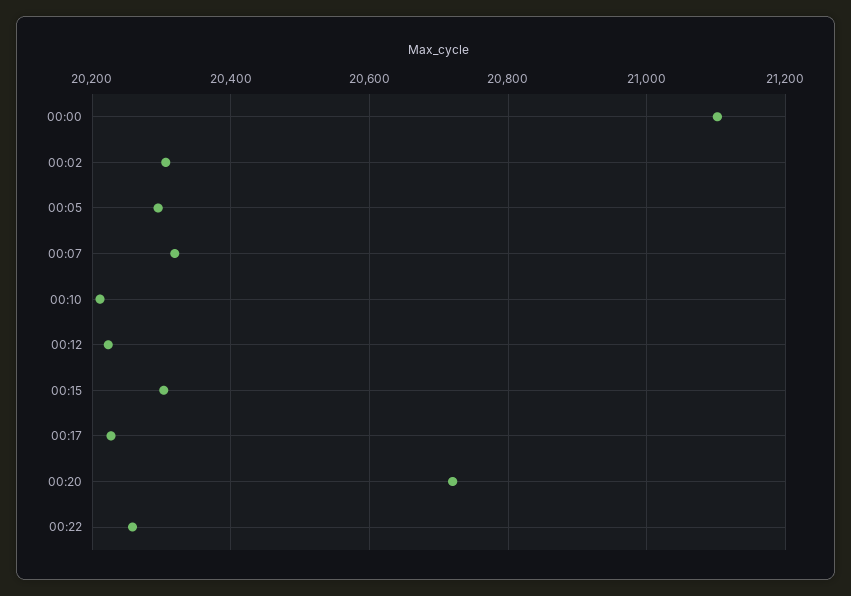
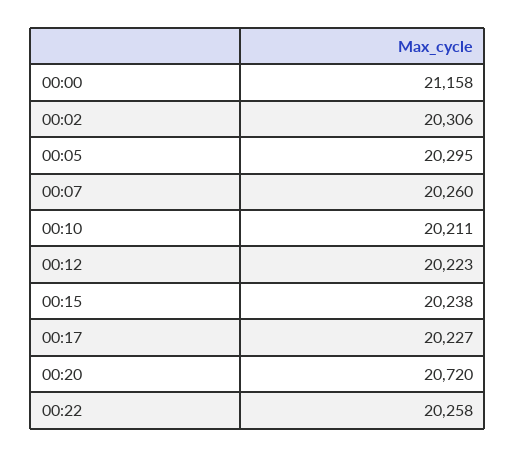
00:00: 21100 -> 21158
00:07: 20320 -> 20260
00:15: 20300 -> 20238

